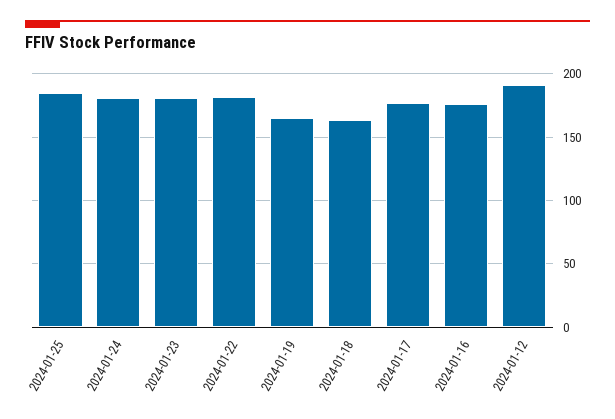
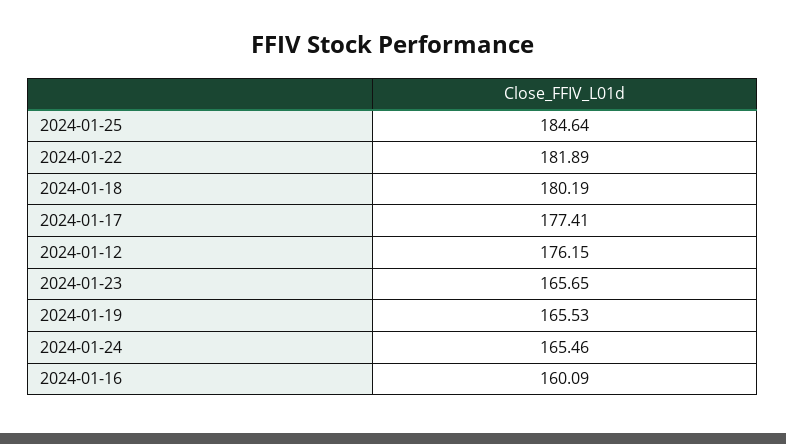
2024-01-24: 180 -> 165.46
2024-01-23: 180 -> 165.65
2024-01-18: 165 -> 180.19
2024-01-16: 175 -> 160.09
2024-01-12: 190 -> 176.15

